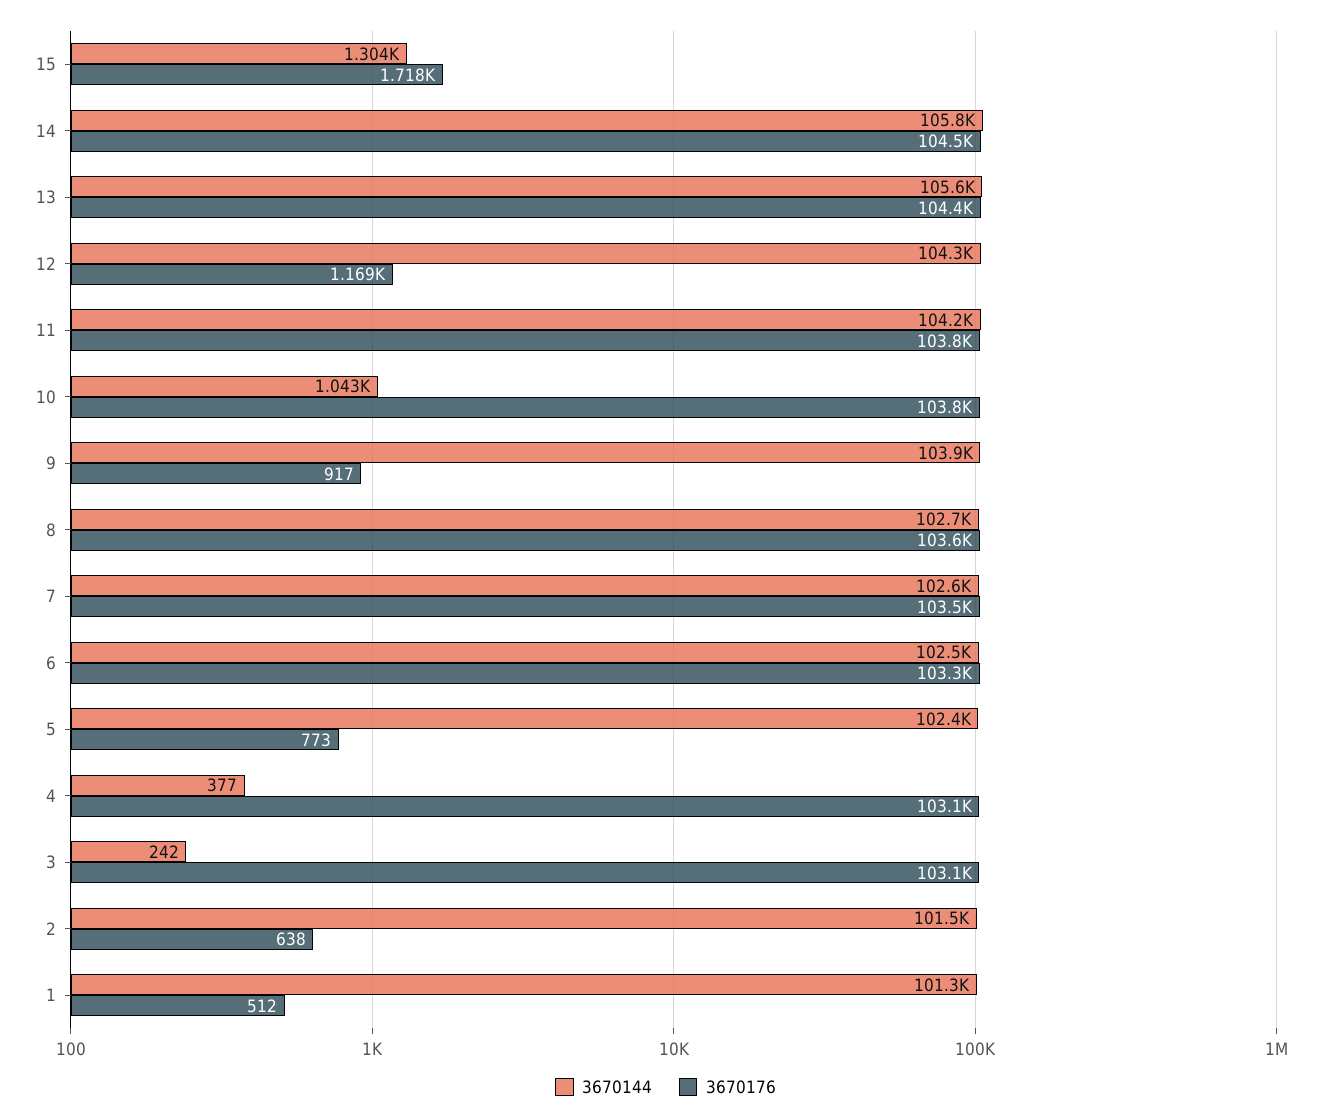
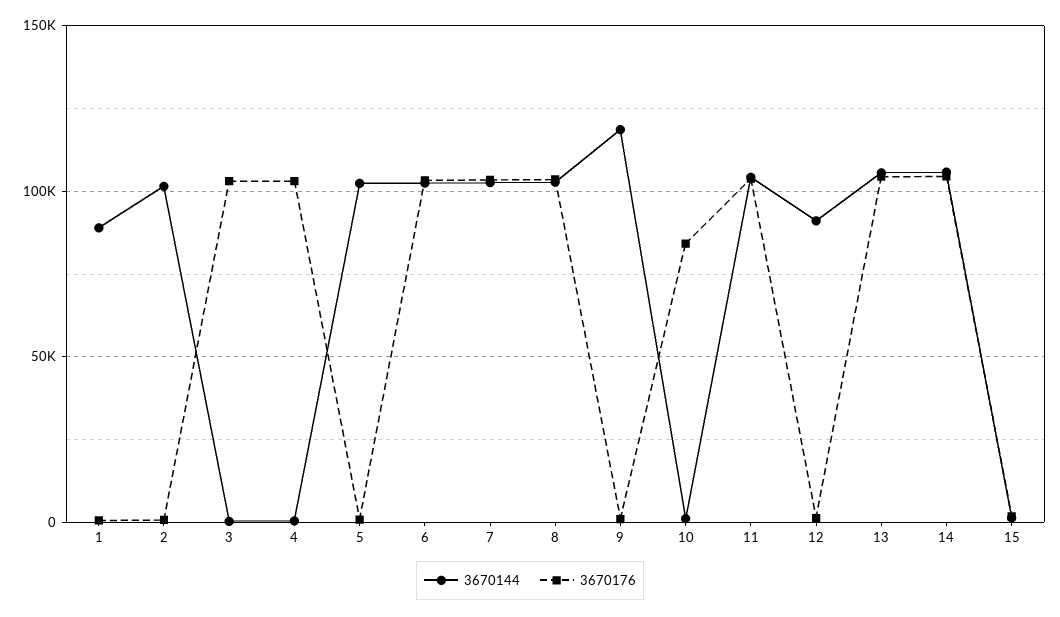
3670144, 12: 104300 -> 90000
3670176, 10: 103800 -> 85000
3670144, 9: 103900 -> 120000
3670144, 1: 101300 -> 90000

